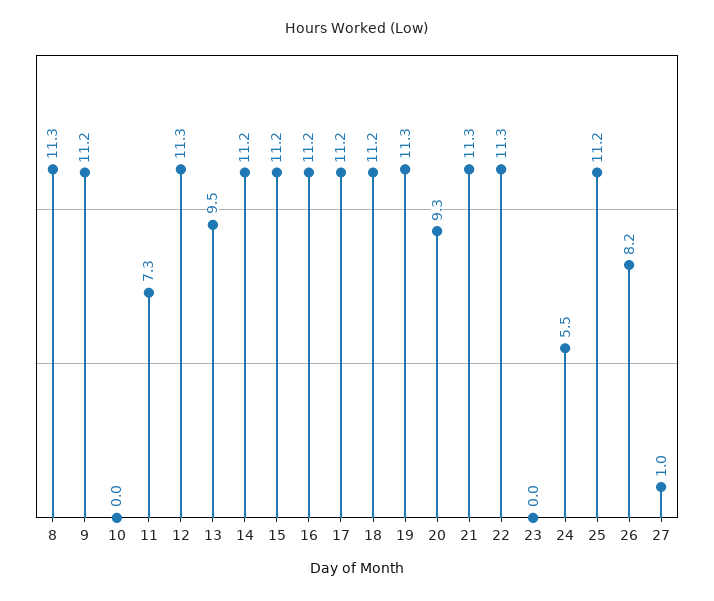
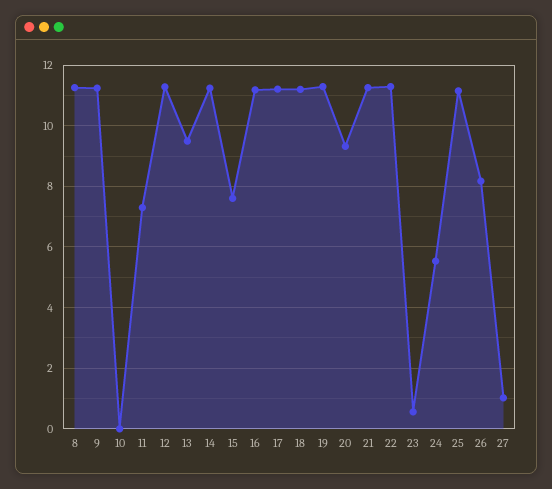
15: 11.2 -> 7.6
23: 0 -> 0.6

